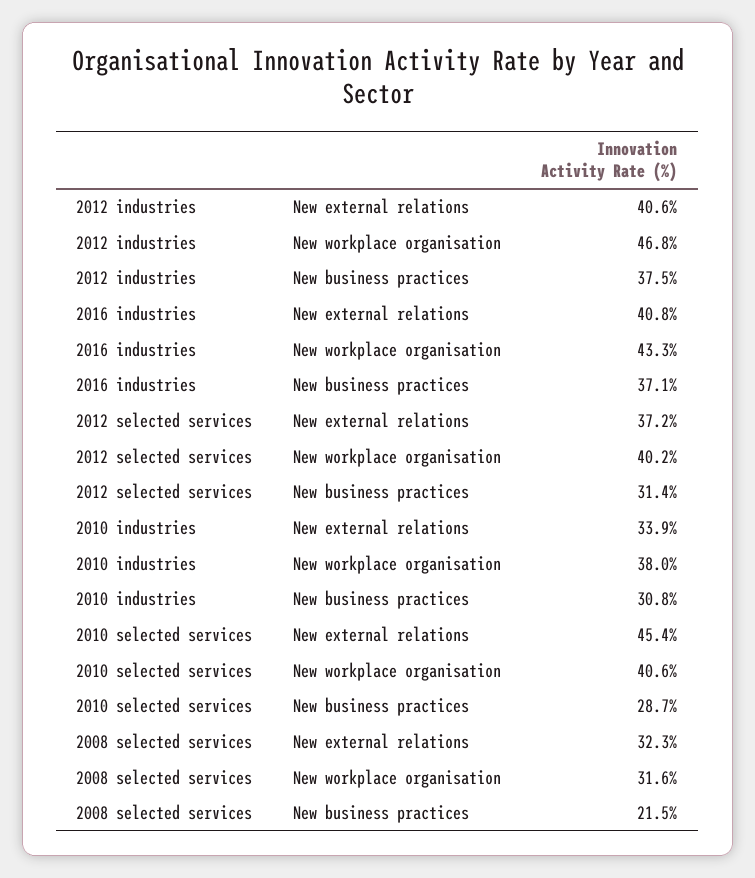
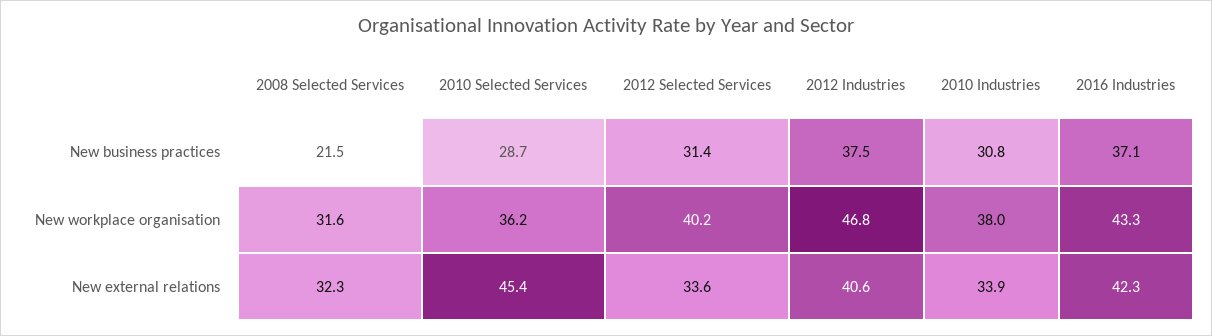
2016 industries, New external relations: 40.8 -> 42.3
2012 selected services, New external relations: 37.2 -> 33.6
2010 selected services, New workplace organisation: 40.6 -> 36.2

